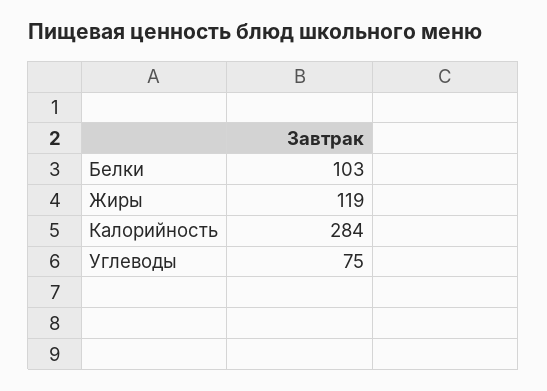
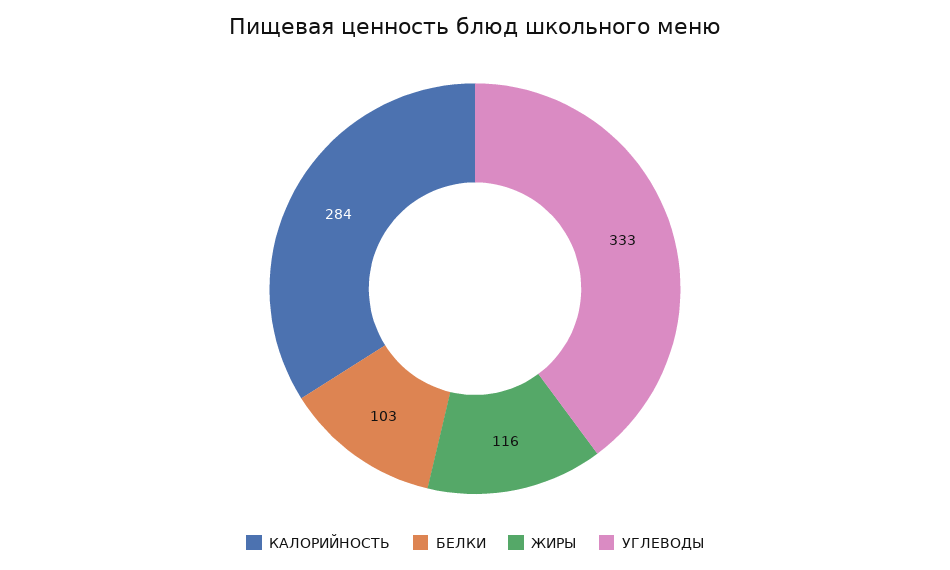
Жиры: 119 -> 116
Углеводы: 75 -> 333

